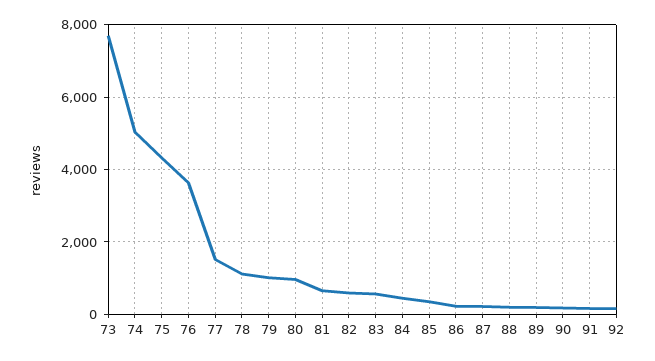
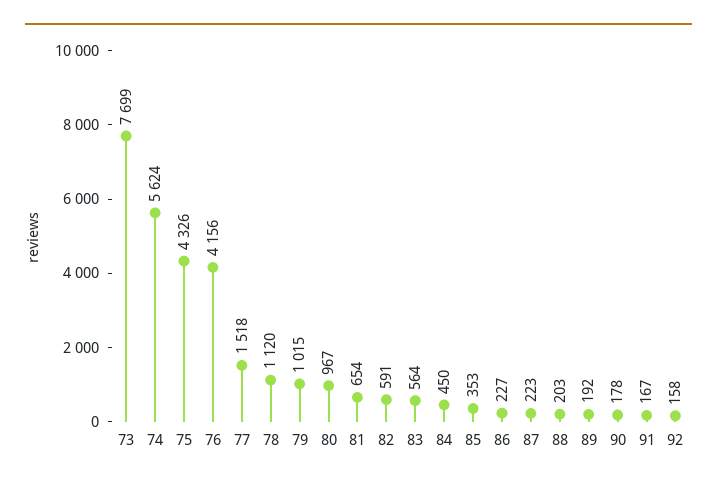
74: 5000 -> 5624
76: 3600 -> 4156

